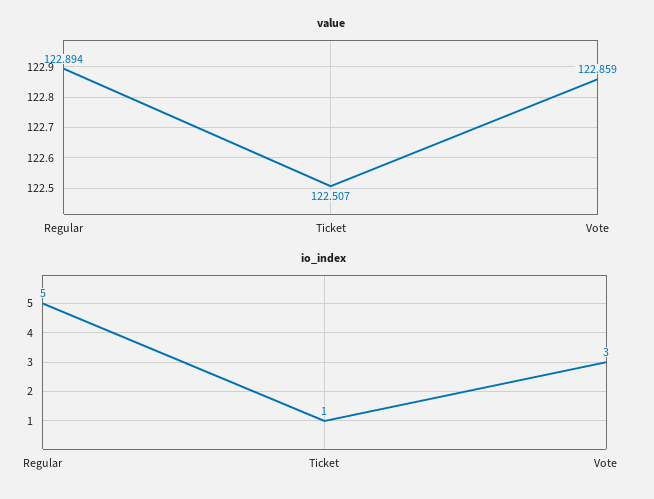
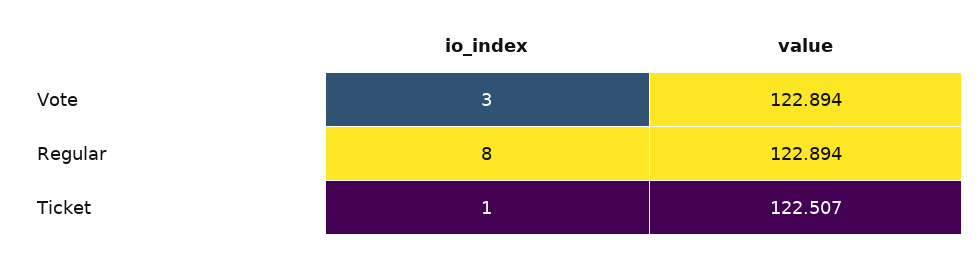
value, Vote: 122.859 -> 122.894
io_index, Regular: 5 -> 8

